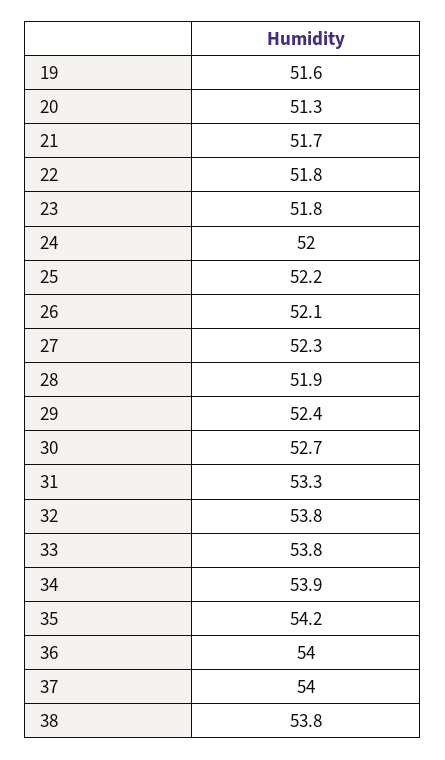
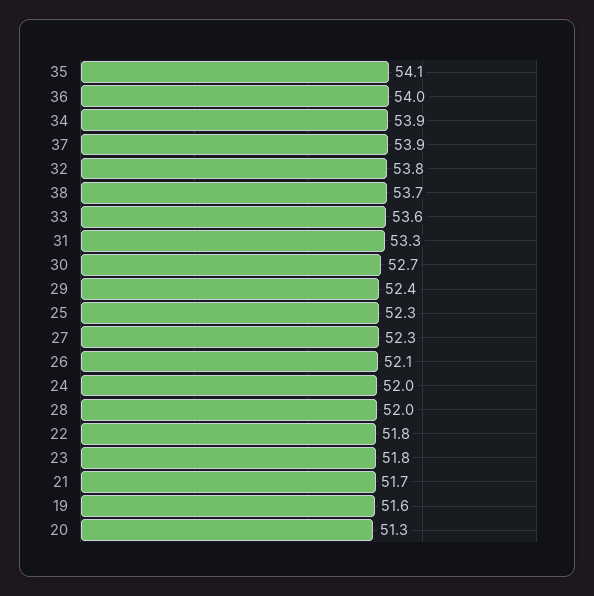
25: 52.2 -> 52.3
28: 51.9 -> 52
33: 53.8 -> 53.6
35: 54.2 -> 54.1
37: 54 -> 53.9
38: 53.8 -> 53.7

